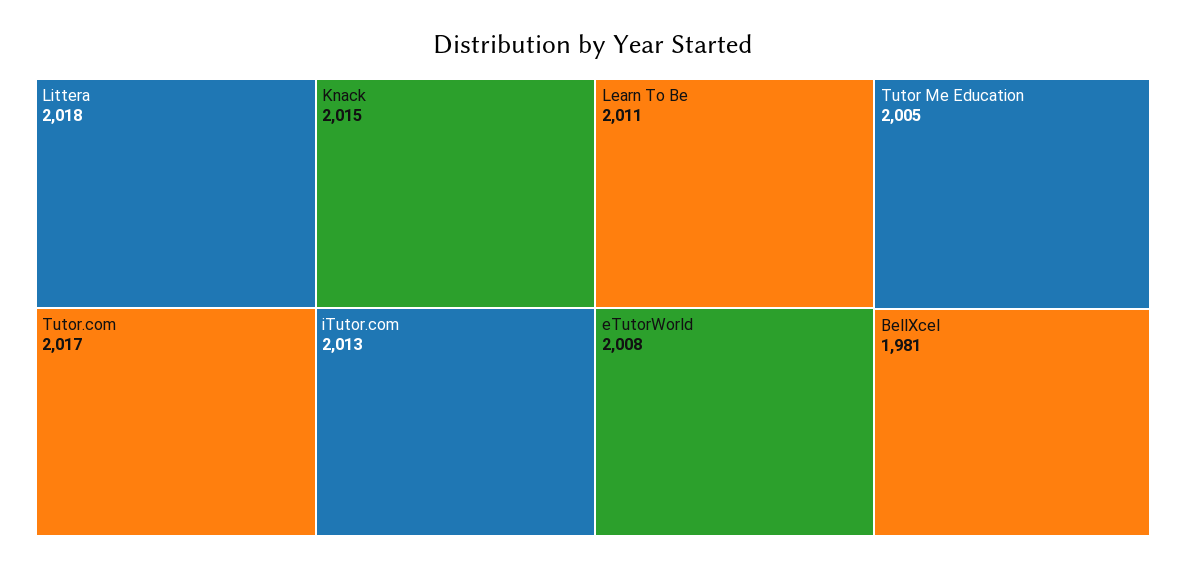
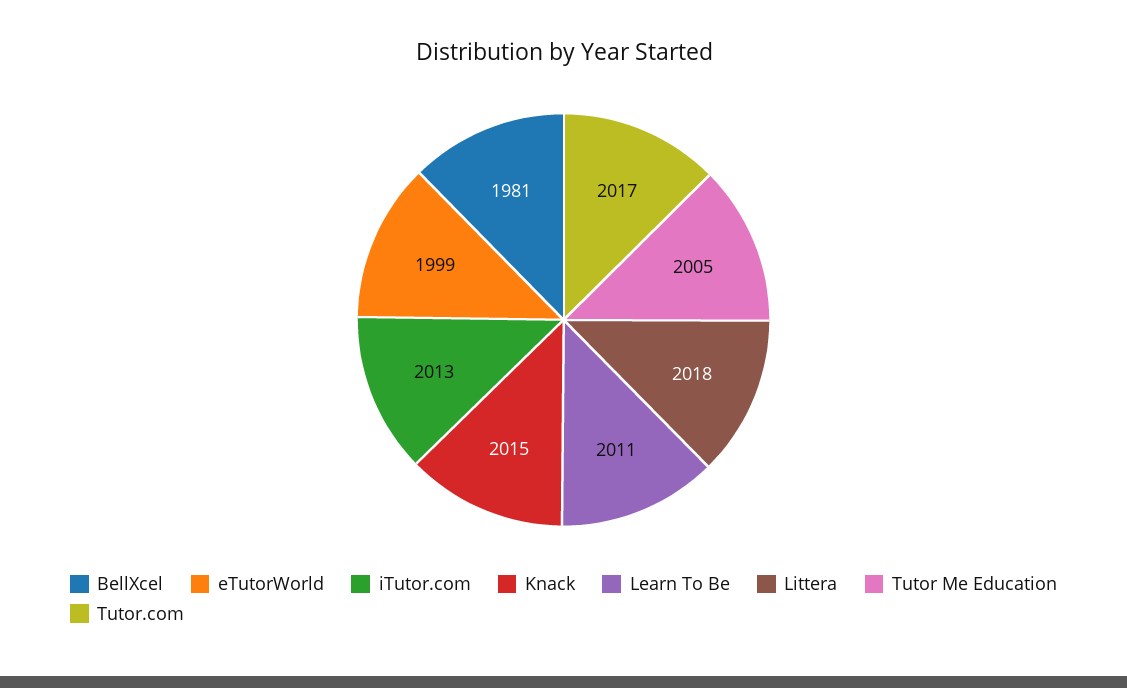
eTutorWorld: 2008 -> 1999

